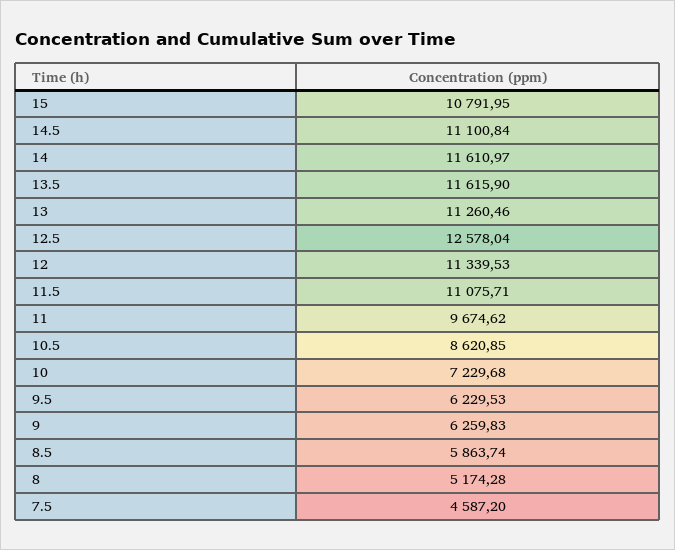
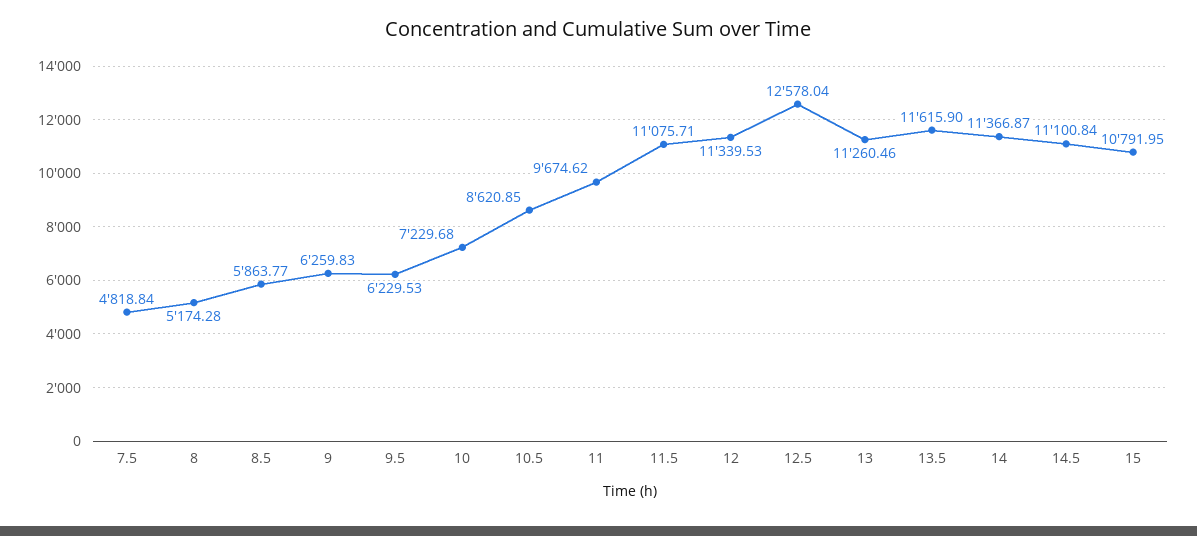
14: 11610.97 -> 11366.87
8.5: 5863.74 -> 5863.77
7.5: 4587.2 -> 4818.84

